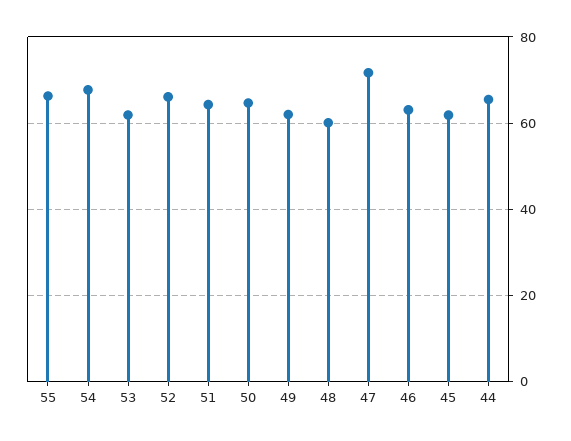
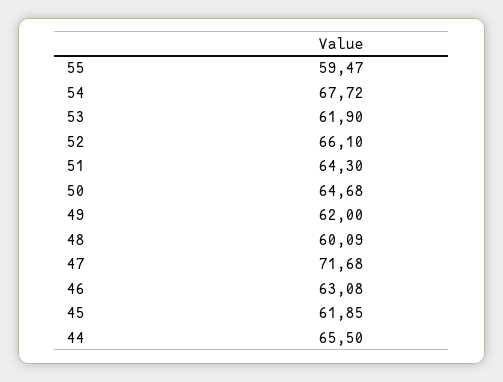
55: 66 -> 59.47

